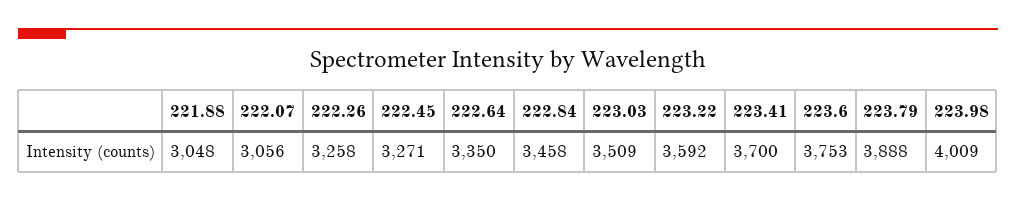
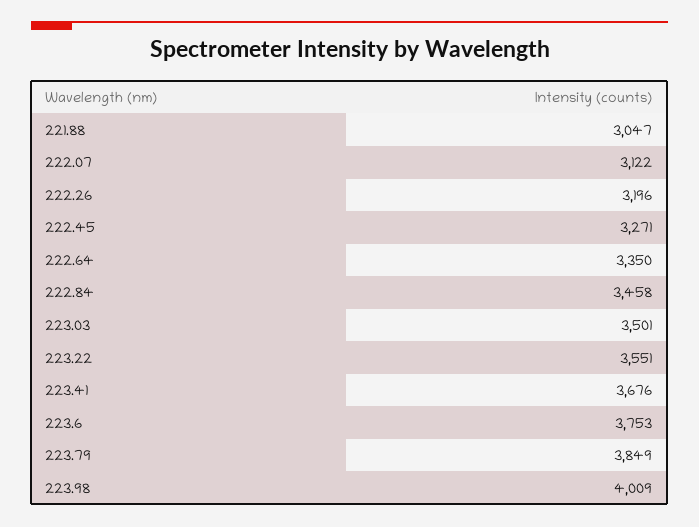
221.88: 3048 -> 3047
222.07: 3056 -> 3122
222.26: 3258 -> 3196
223.03: 3509 -> 3501
223.22: 3592 -> 3551
223.41: 3700 -> 3676
223.79: 3888 -> 3849

